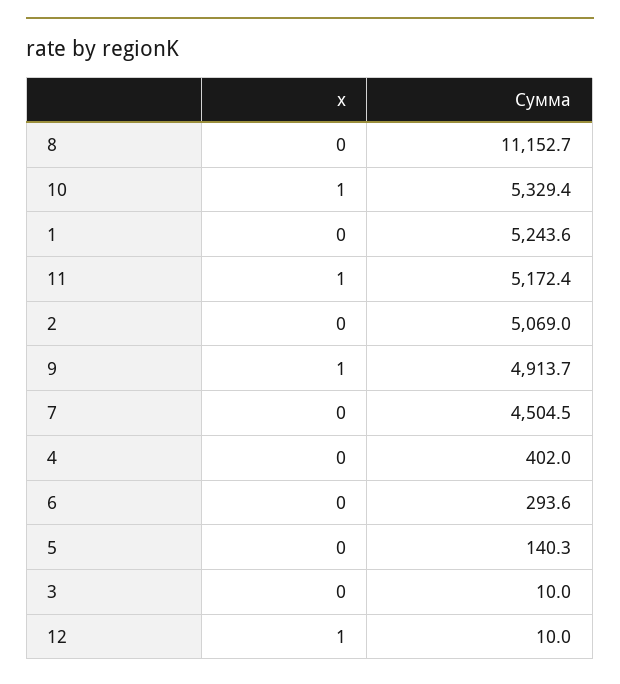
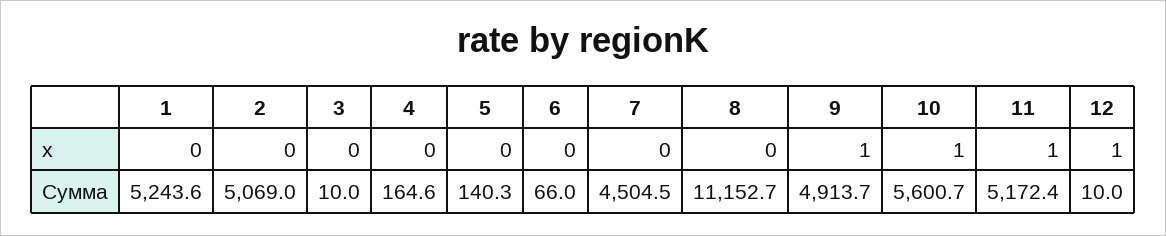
Сумма, 10: 5329.4 -> 5600.7
Сумма, 4: 402 -> 164.6
Сумма, 6: 293.6 -> 66

